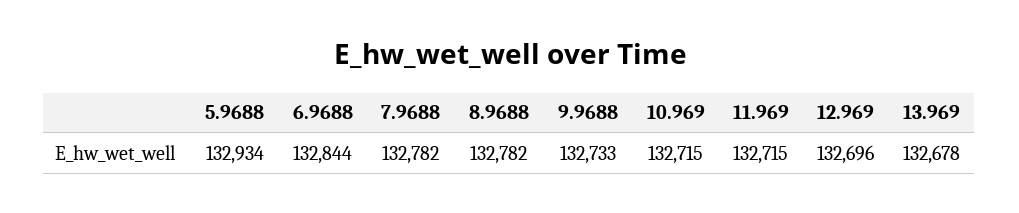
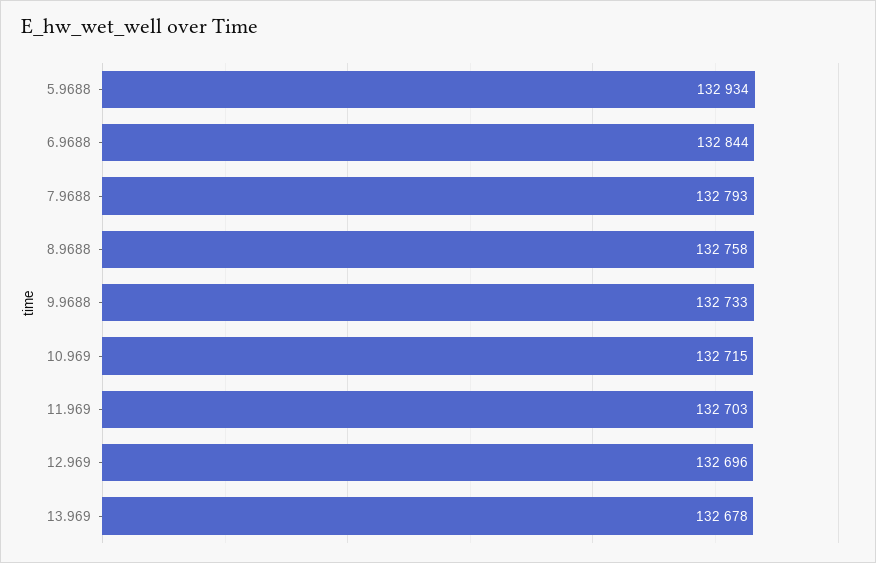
7.9688: 132782 -> 132793
8.9688: 132782 -> 132758
11.969: 132715 -> 132703

